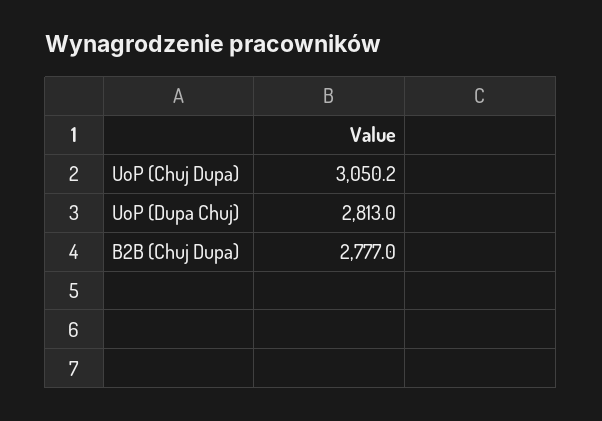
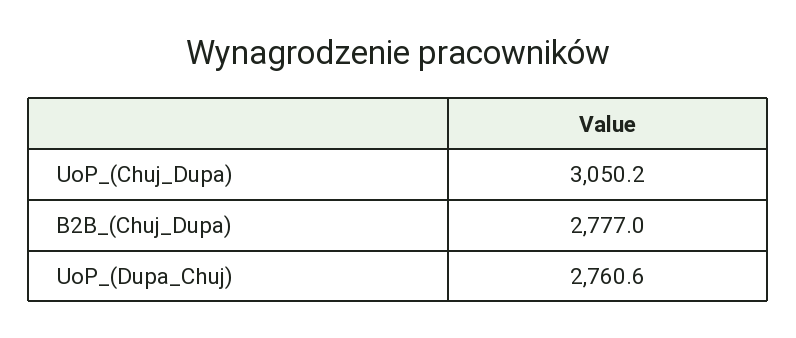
UoP (Dupa Chuj): 2813 -> 2760.6

